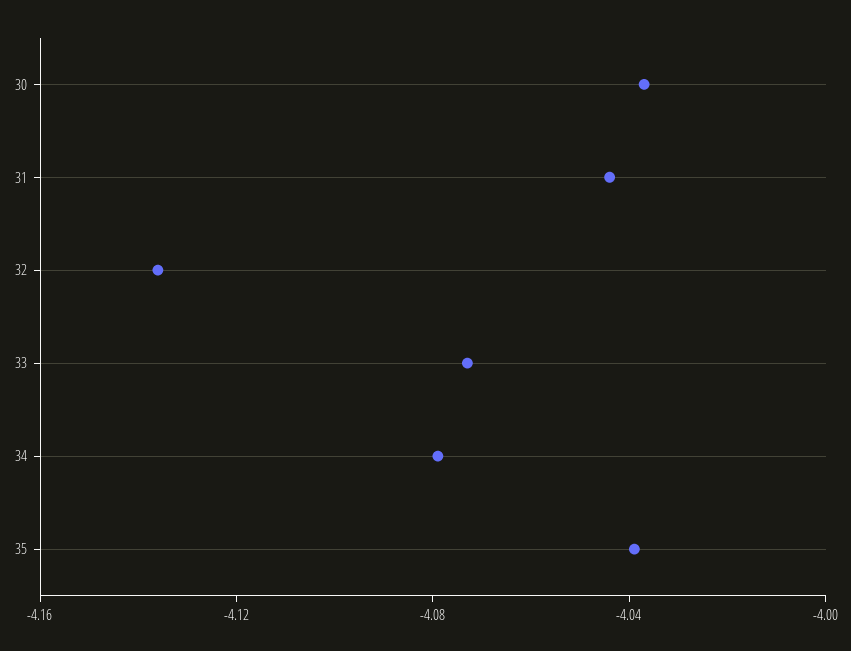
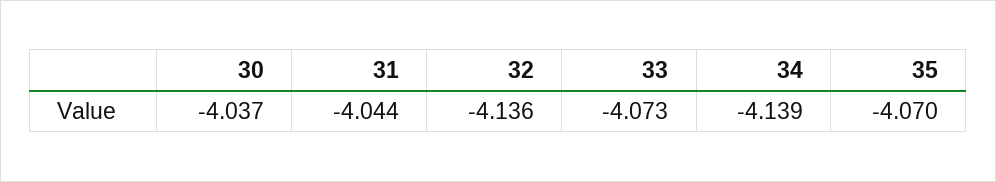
34: -4.08 -> -4.139
35: -4.04 -> -4.07

